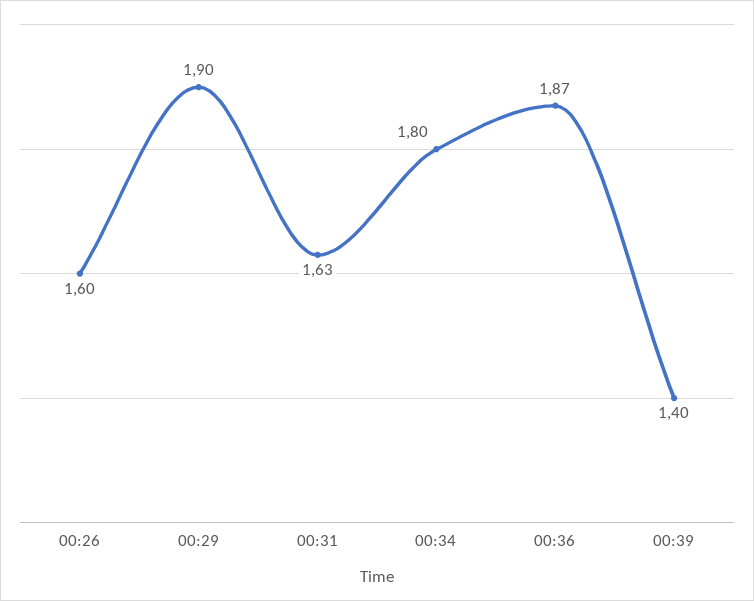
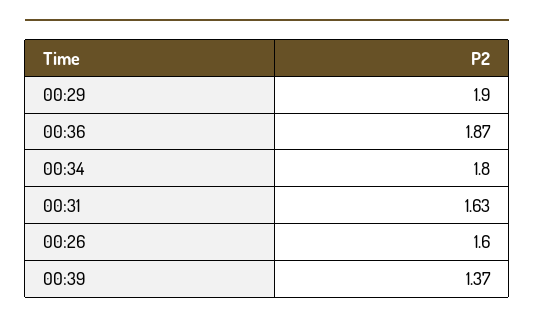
00:39: 1.4 -> 1.37

